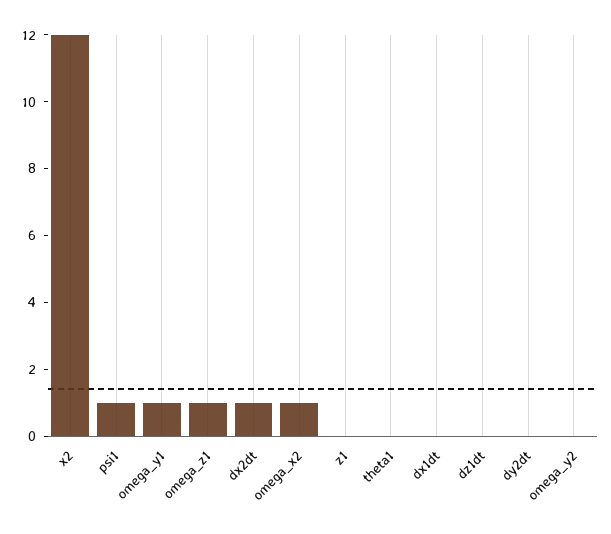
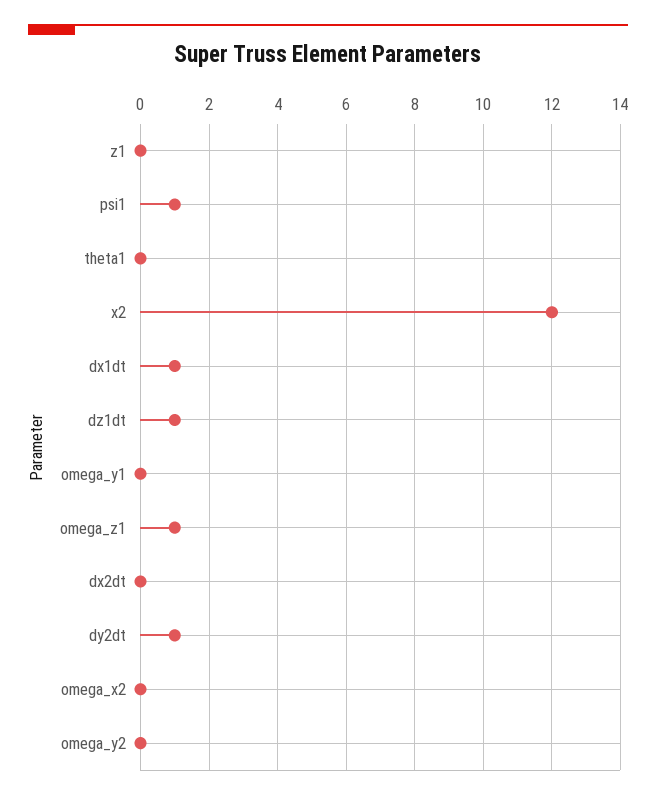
omega_y1: 1 -> 0
dx2dt: 1 -> 0
omega_x2: 1 -> 0
dx1dt: 0 -> 1
dz1dt: 0 -> 1
dy2dt: 0 -> 1

